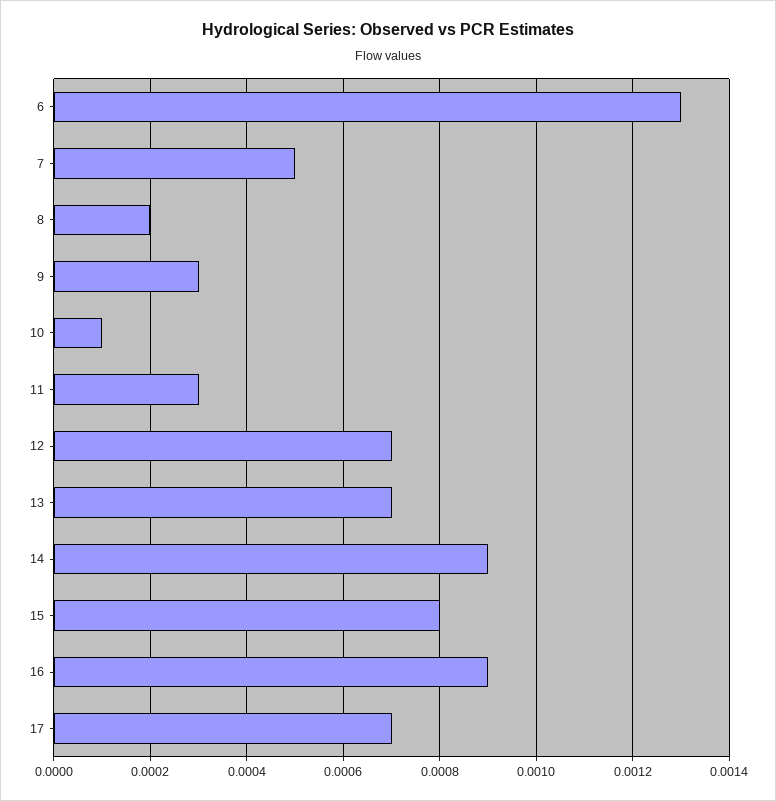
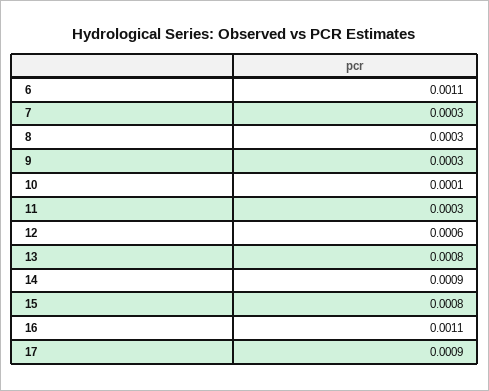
6: 0.0013 -> 0.0011
7: 0.0005 -> 0.0003
8: 0.0002 -> 0.0003
12: 0.0007 -> 0.0006
13: 0.0007 -> 0.0008
16: 0.0009 -> 0.0011
17: 0.0007 -> 0.0009

